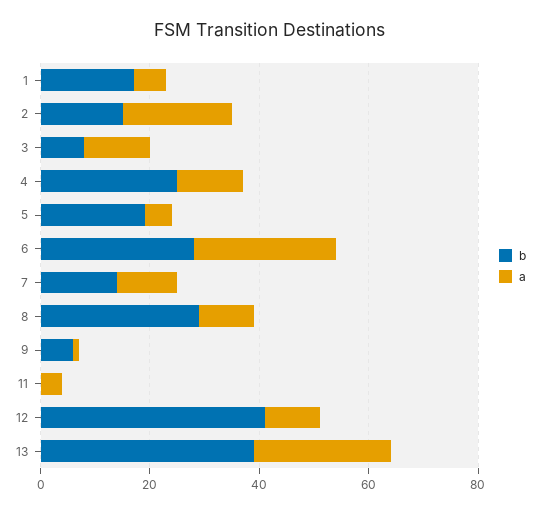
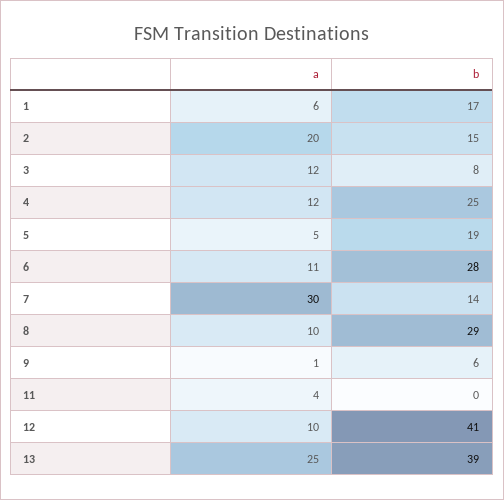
a, 6: 25 -> 11
a, 7: 10 -> 30

